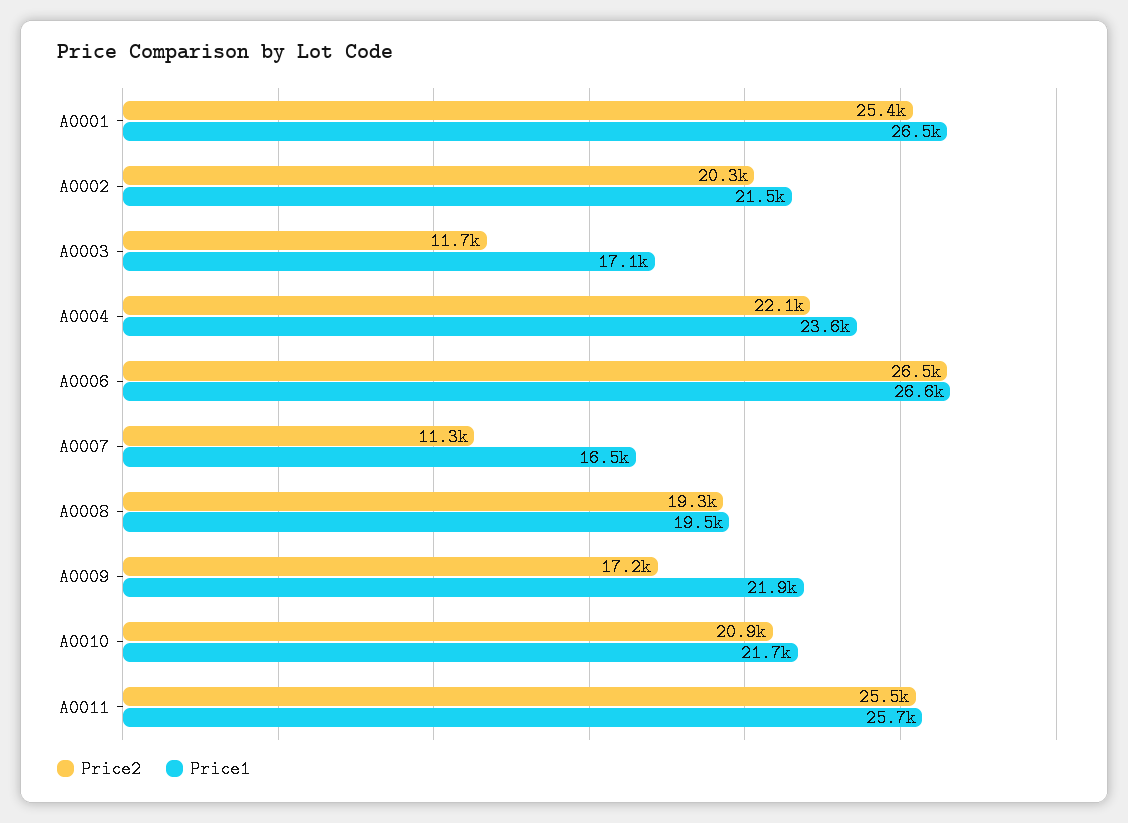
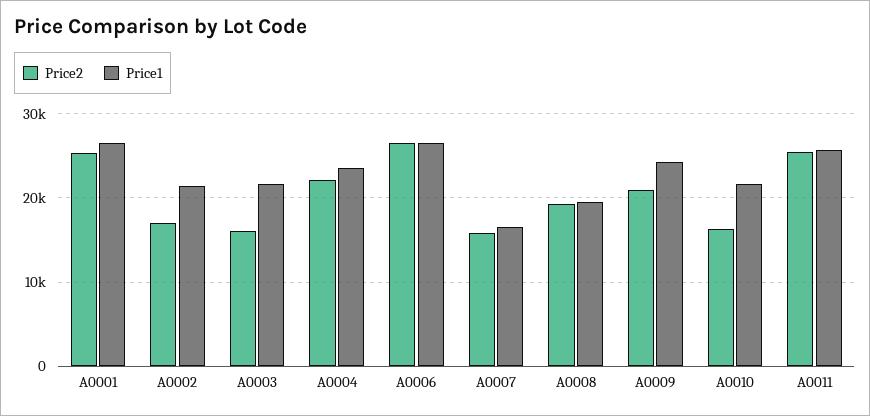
Price2, A0002: 20300 -> 17000
Price2, A0003: 11700 -> 16000
Price1, A0003: 17100 -> 22000
Price2, A0007: 11300 -> 16000
Price2, A0009: 17200 -> 21000
Price1, A0009: 21900 -> 24000
Price2, A0010: 20900 -> 16000

